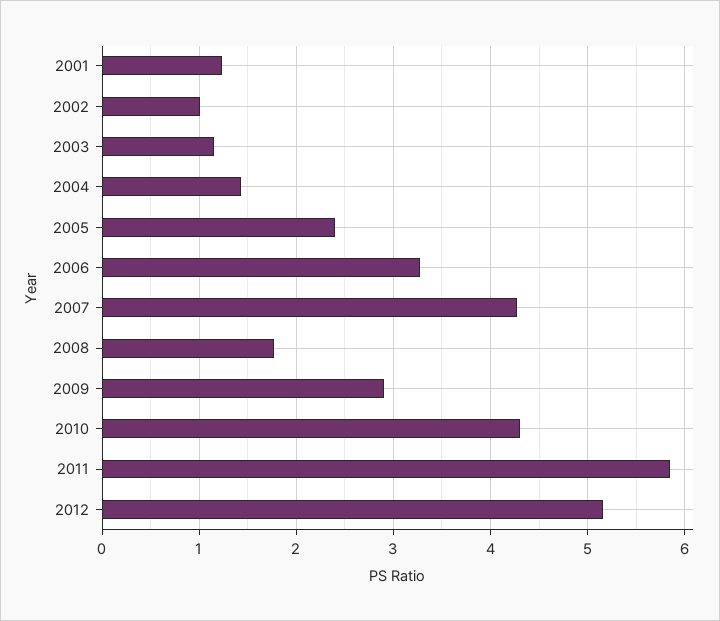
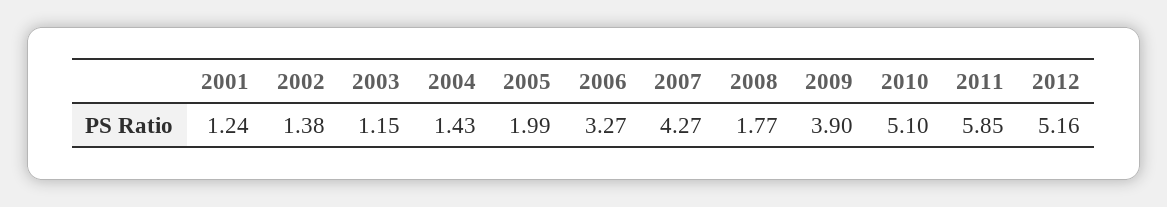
2002: 1 -> 1.38
2005: 2.4 -> 1.99
2009: 2.9 -> 3.9
2010: 4.3 -> 5.1

